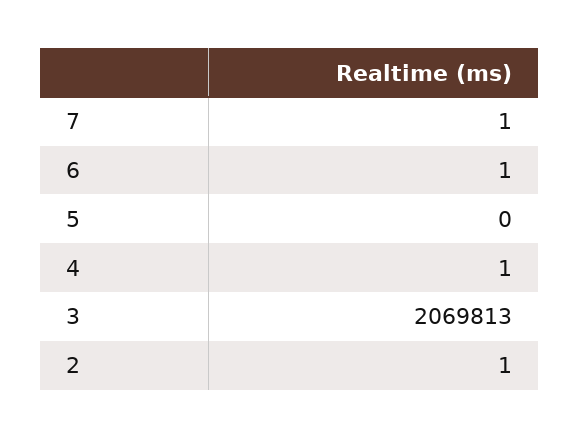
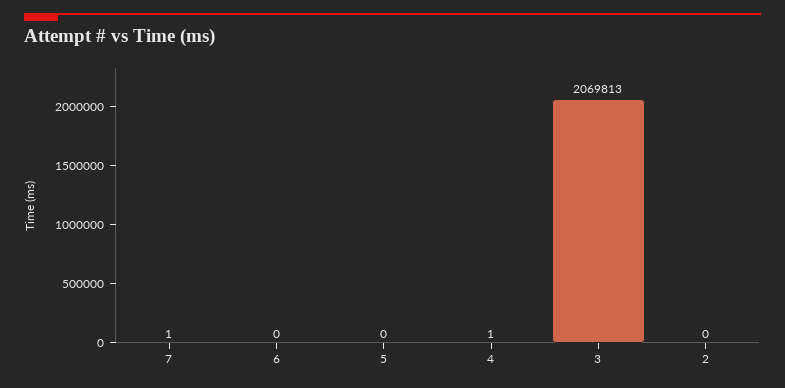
6: 1 -> 0
2: 1 -> 0

